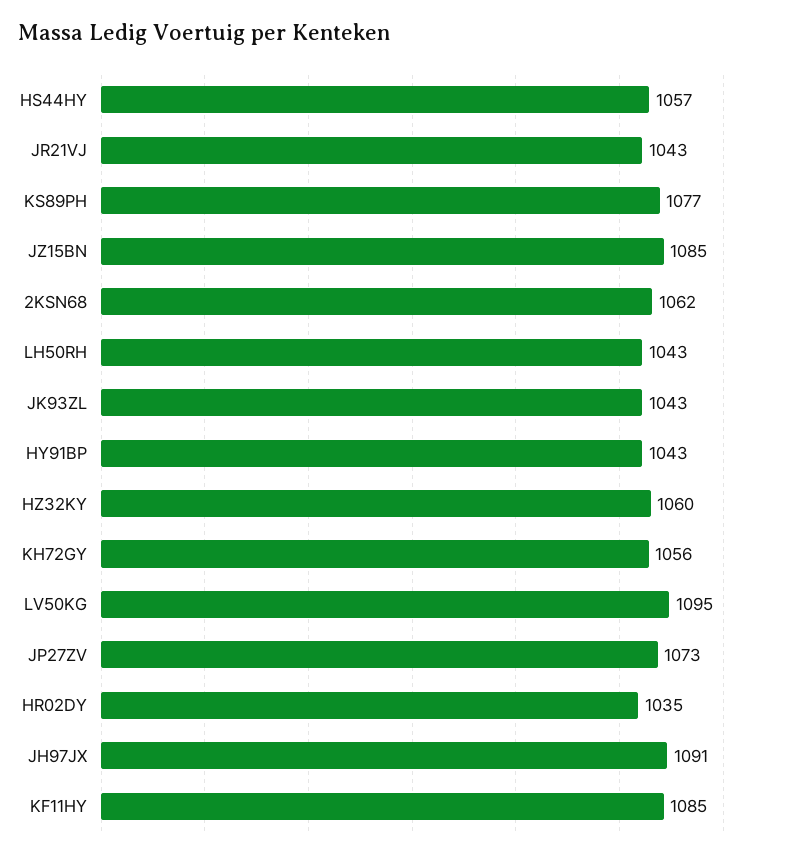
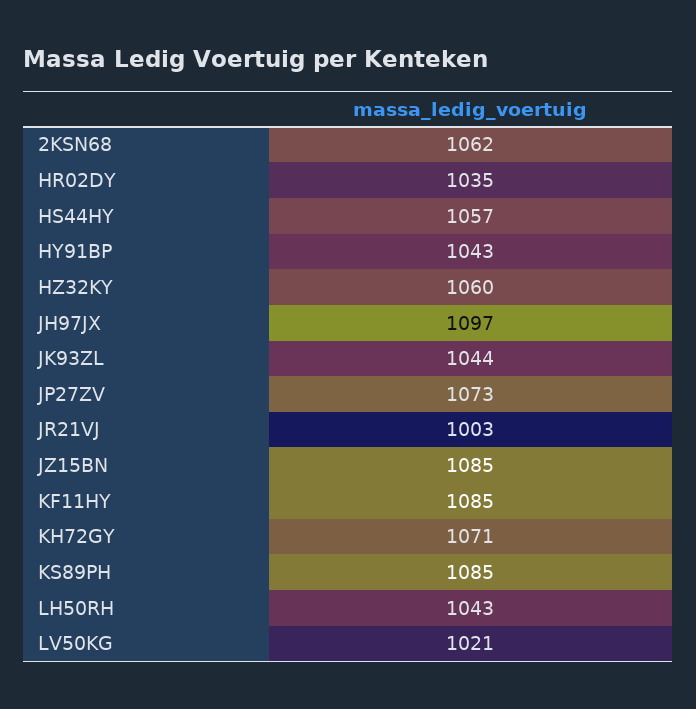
JR21VJ: 1043 -> 1003
KS89PH: 1077 -> 1085
JK93ZL: 1043 -> 1044
KH72GY: 1056 -> 1071
LV50KG: 1095 -> 1021
JH97JX: 1091 -> 1097

